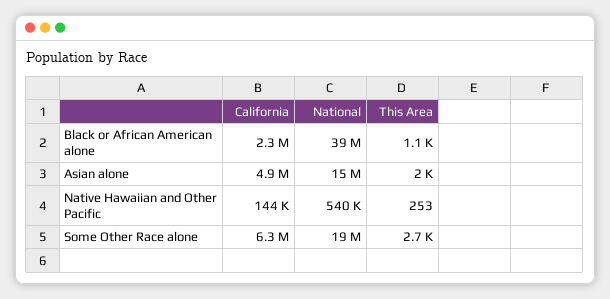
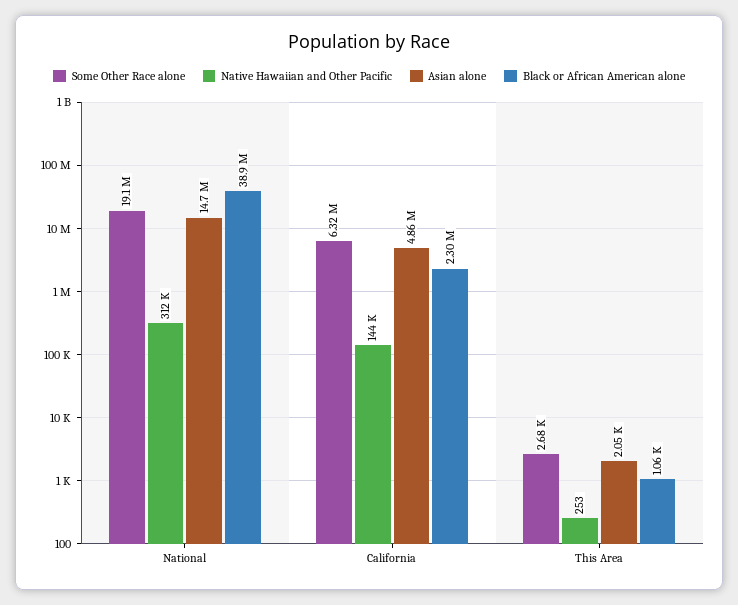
Native Hawaiian and Other Pacific, National: 540000 -> 312000

